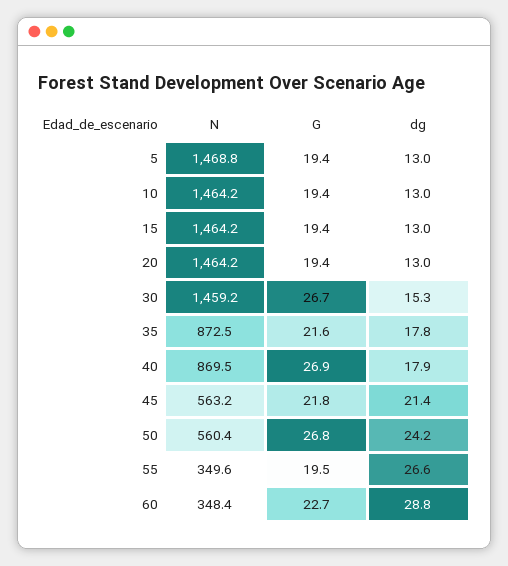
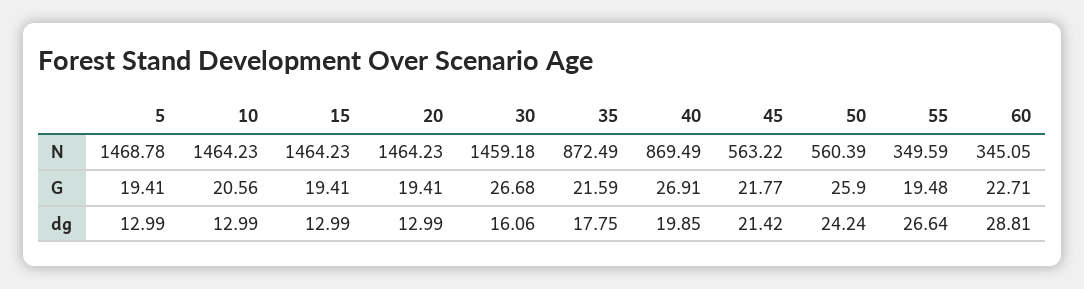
G, 10: 19.4 -> 20.56
dg, 30: 15.3 -> 16.06
dg, 40: 17.9 -> 19.85
G, 50: 26.8 -> 25.9
N, 60: 348.4 -> 345.05

